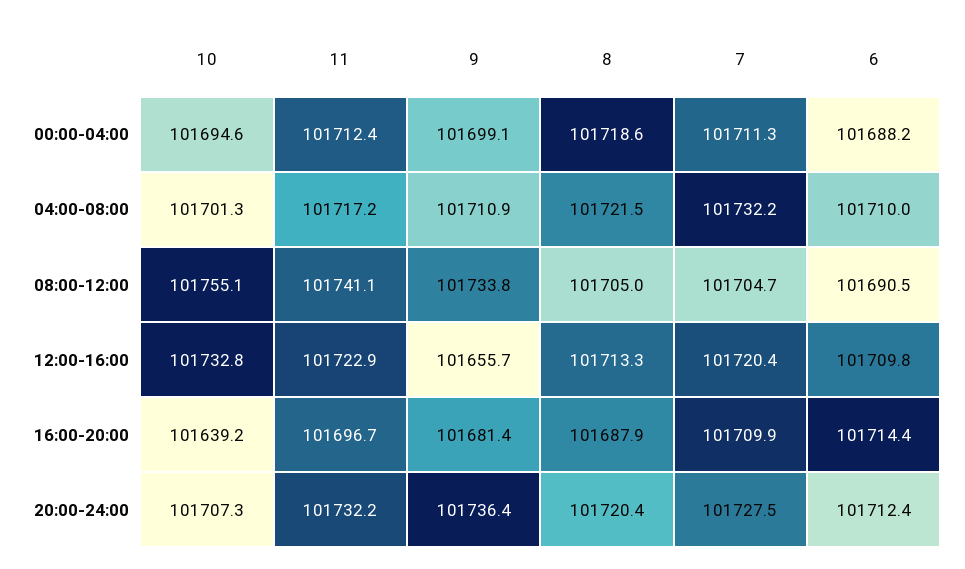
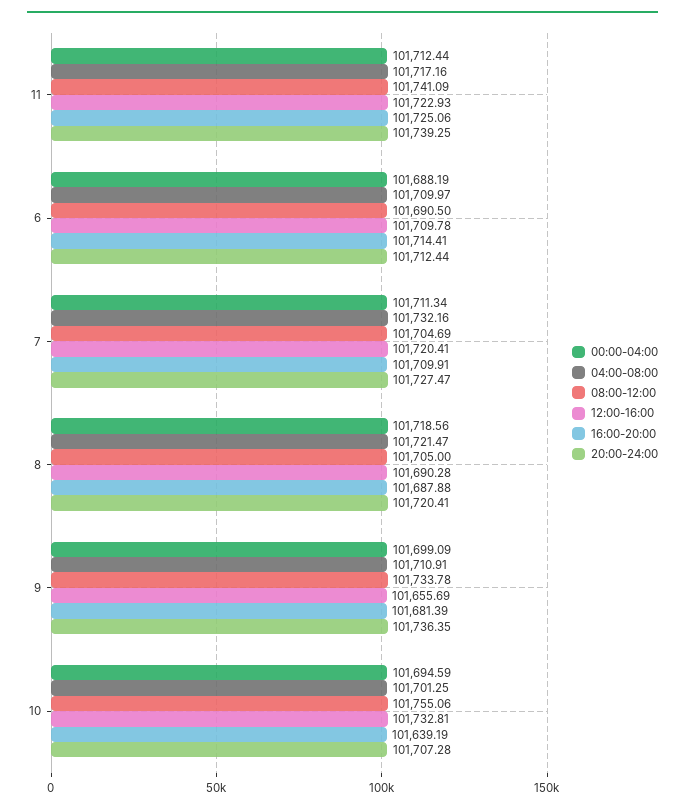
12:00-16:00, 8: 101713.3 -> 101690.28
16:00-20:00, 11: 101696.7 -> 101725.06
20:00-24:00, 11: 101732.2 -> 101739.25

